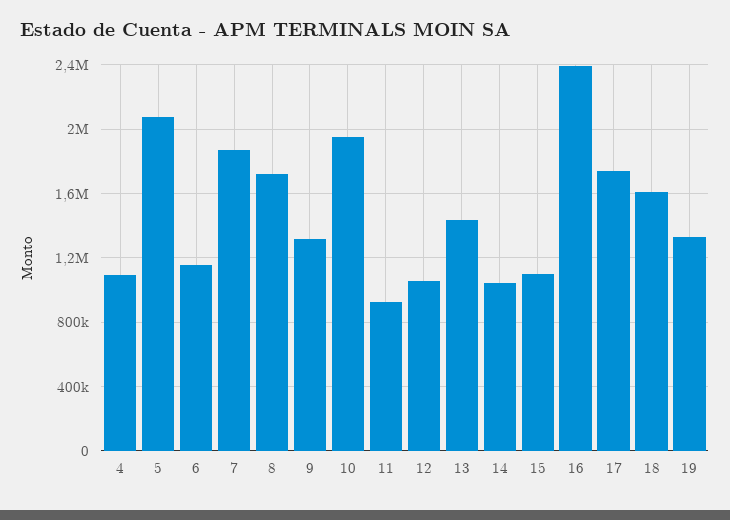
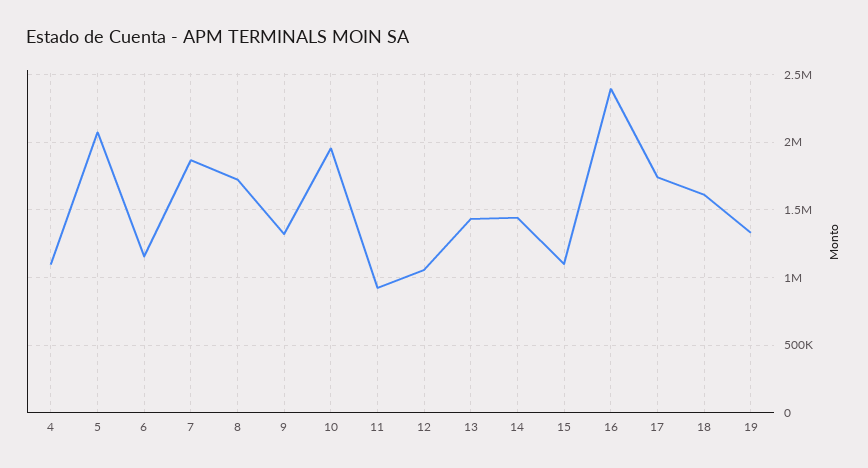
14: 1050000 -> 1450000

